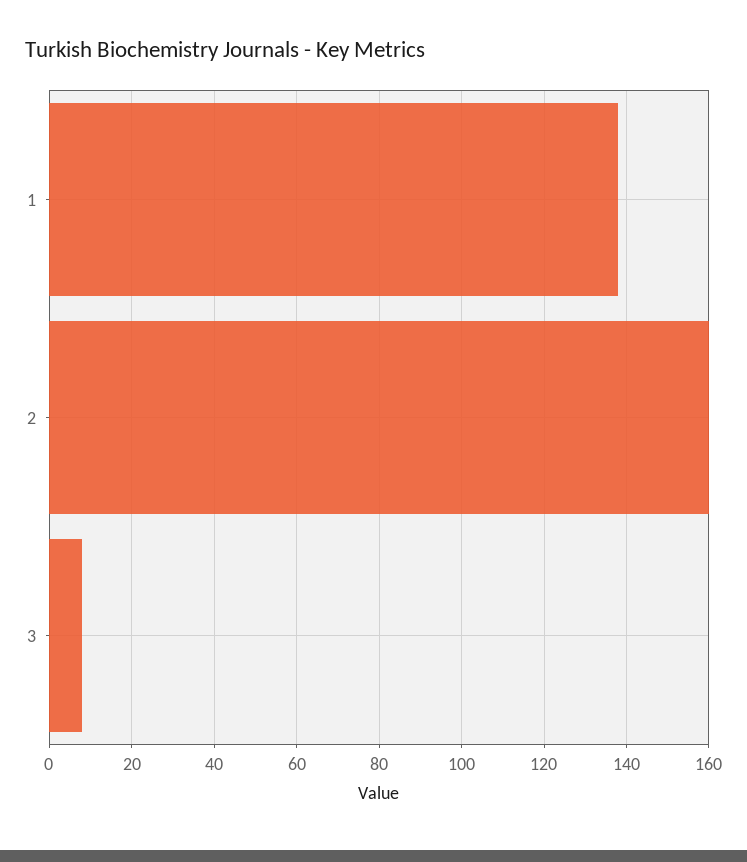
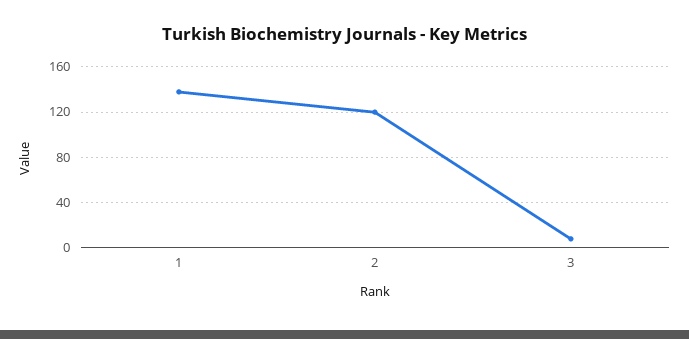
2: 160 -> 120

